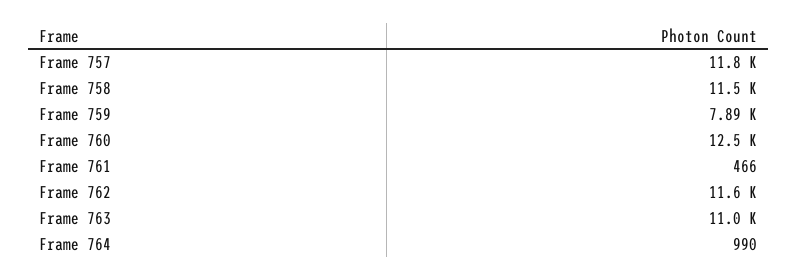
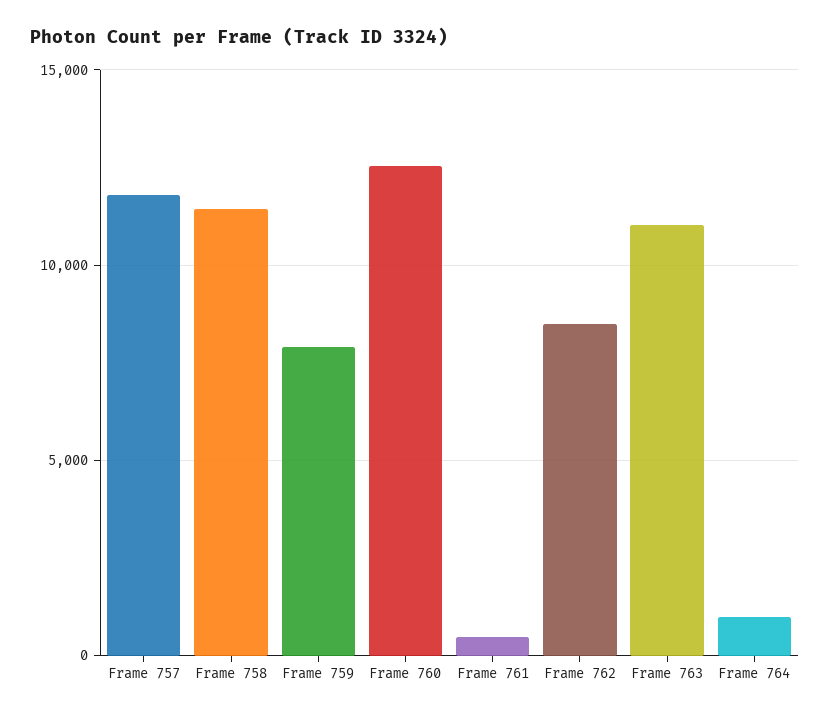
Frame 762: 11600 -> 8500

